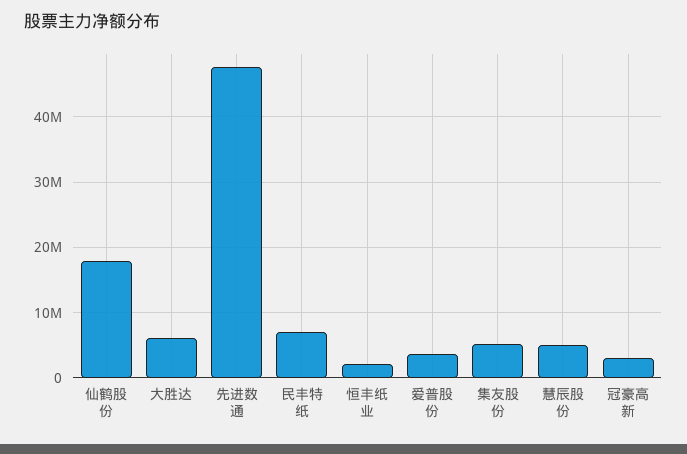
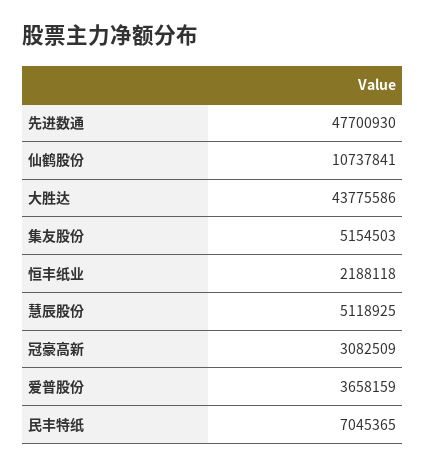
仙鹤股份: 18000000 -> 10737841
大胜达: 6000000 -> 43775586

